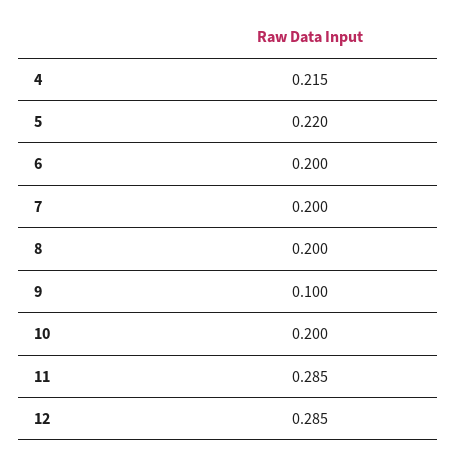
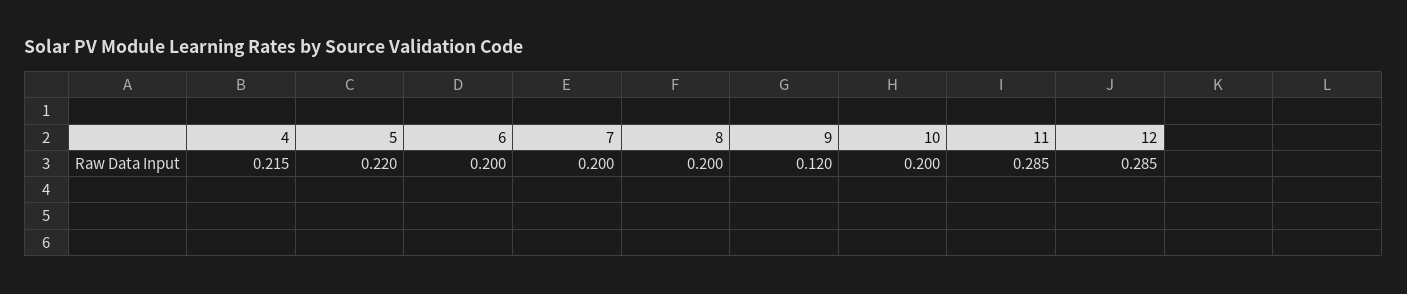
9: 0.1 -> 0.12

